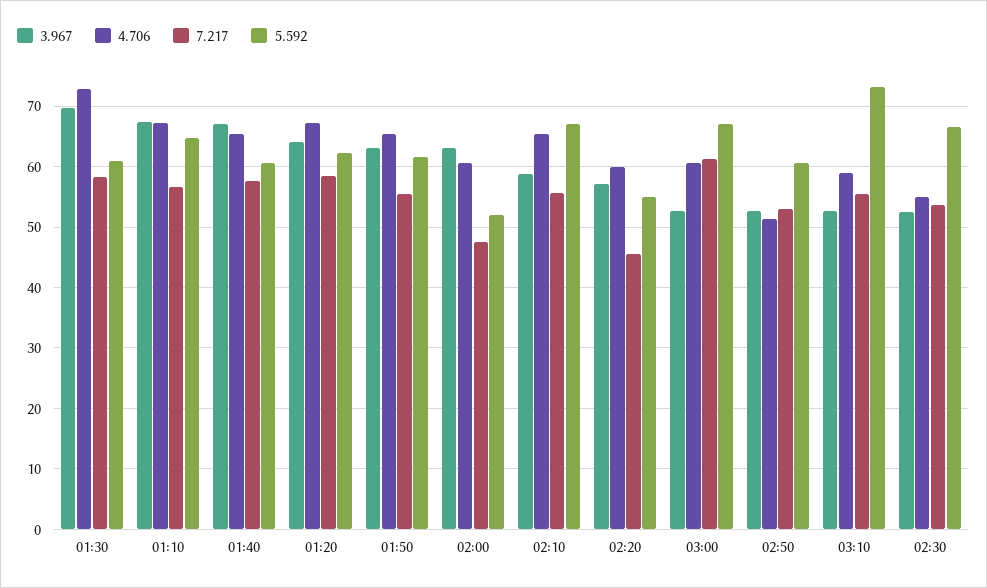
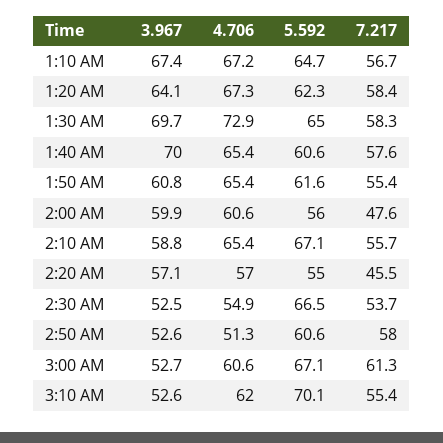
5.592, 01:30: 61 -> 65
3.967, 01:40: 67 -> 70
3.967, 01:50: 63 -> 60.8
3.967, 02:00: 63 -> 59.9
5.592, 02:00: 52 -> 56
4.706, 02:20: 60 -> 57
7.217, 02:50: 53 -> 58
4.706, 03:10: 59 -> 62
5.592, 03:10: 73 -> 70.1

